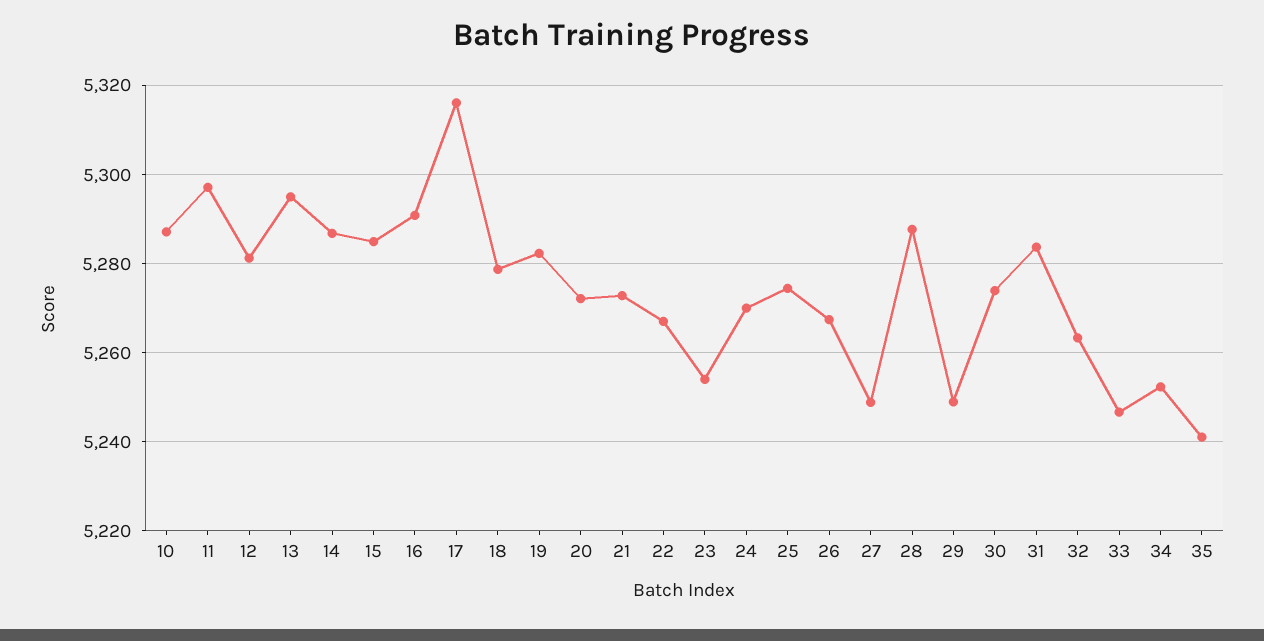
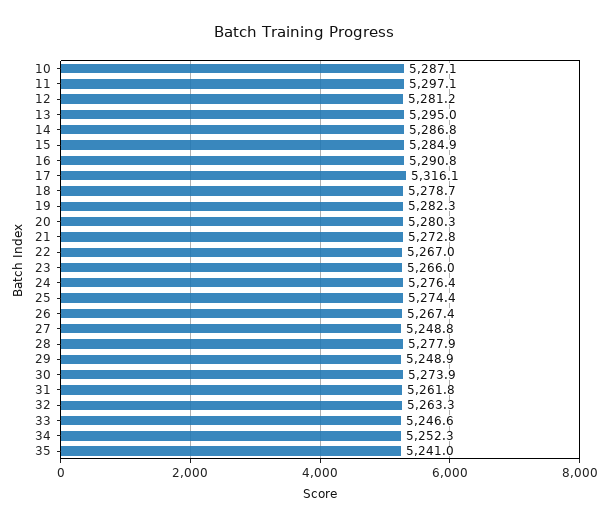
20: 5272 -> 5280.3
23: 5254 -> 5266
24: 5270 -> 5276.4
28: 5288 -> 5277.9
31: 5284 -> 5261.8

